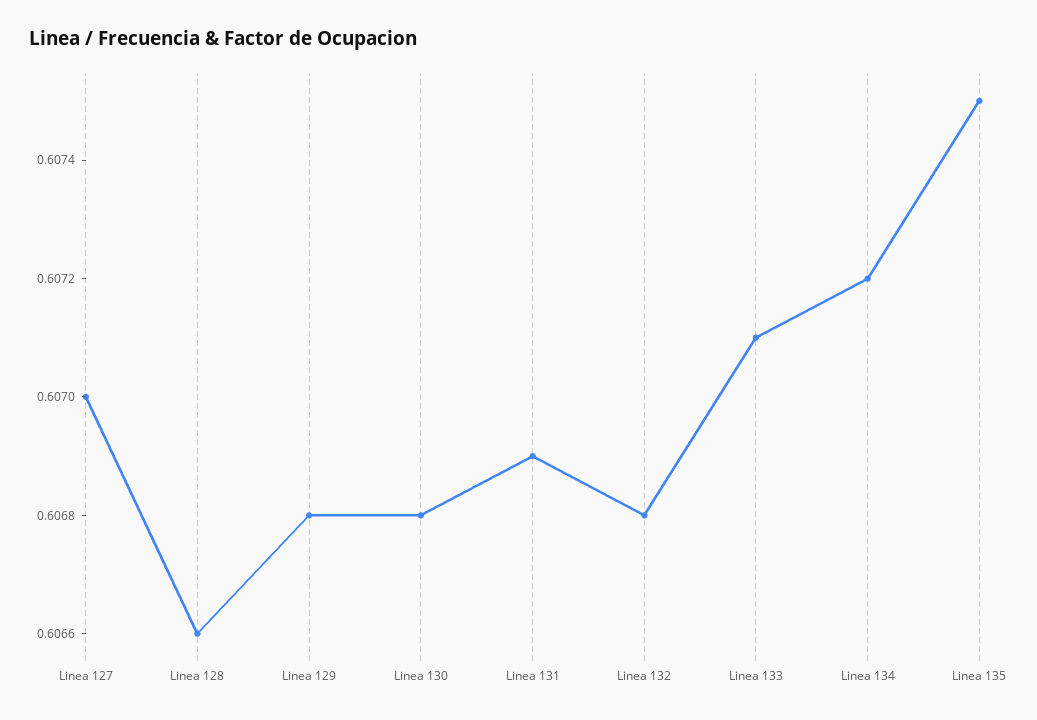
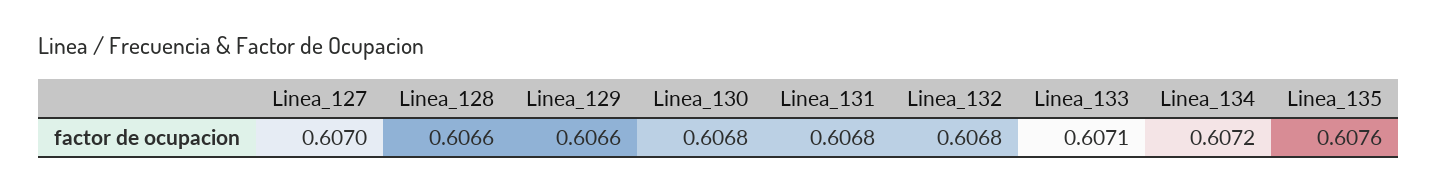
Linea 129: 0.6068 -> 0.6066
Linea 131: 0.6069 -> 0.6068
Linea 135: 0.6075 -> 0.6076

